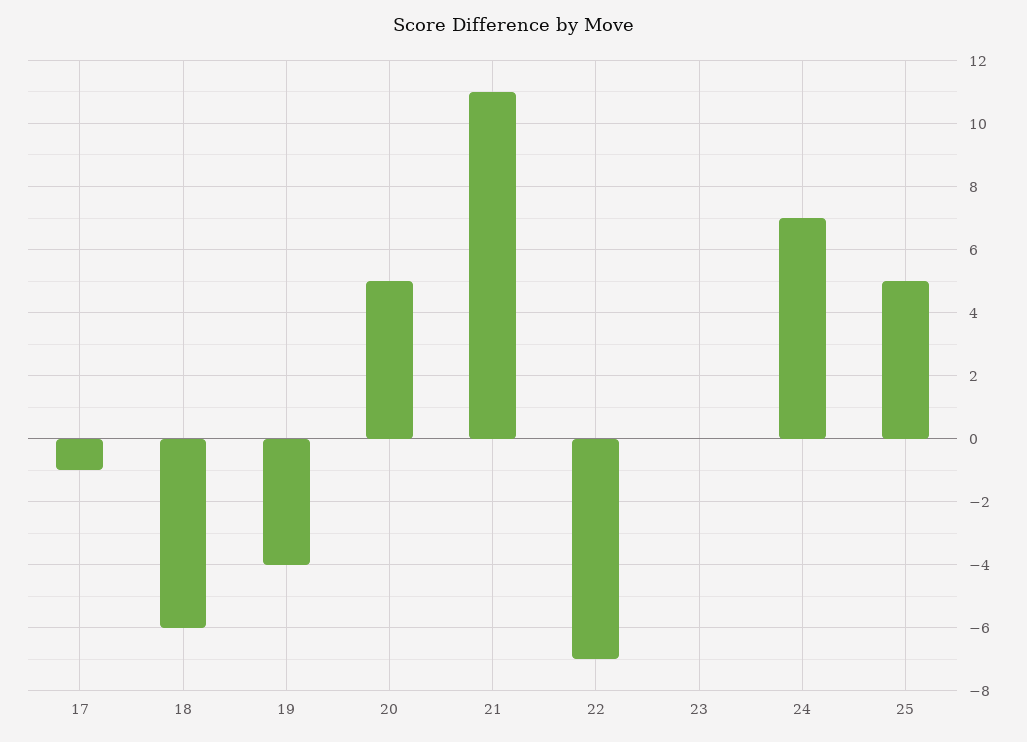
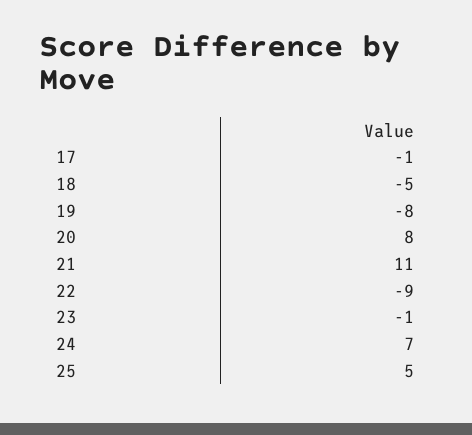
18: -6 -> -5
19: -4 -> -8
20: 5 -> 8
22: -7 -> -9
23: 0 -> -1

